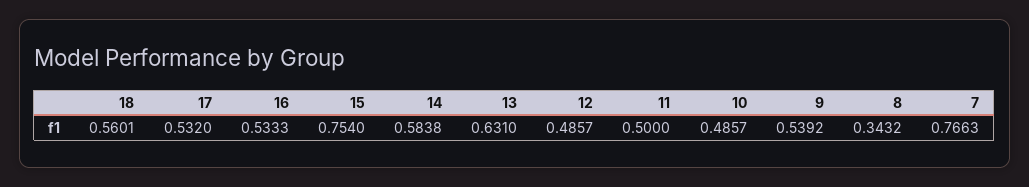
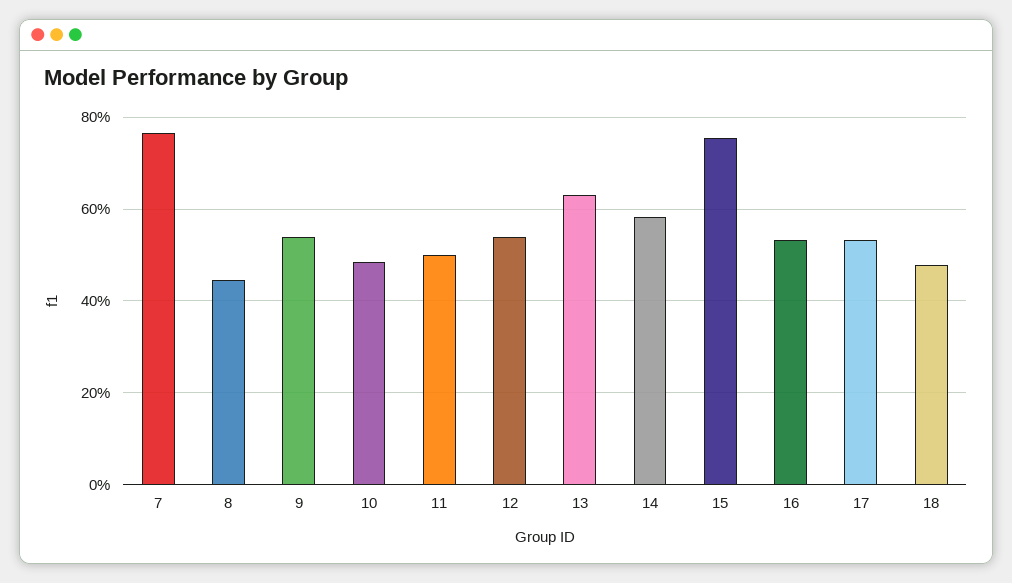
18: 0.5601 -> 0.48
12: 0.4857 -> 0.54
8: 0.3432 -> 0.44

